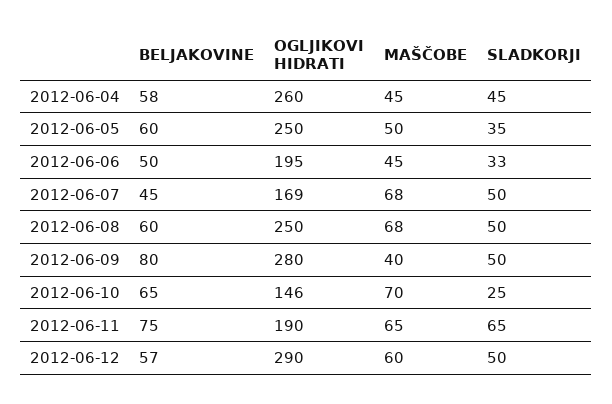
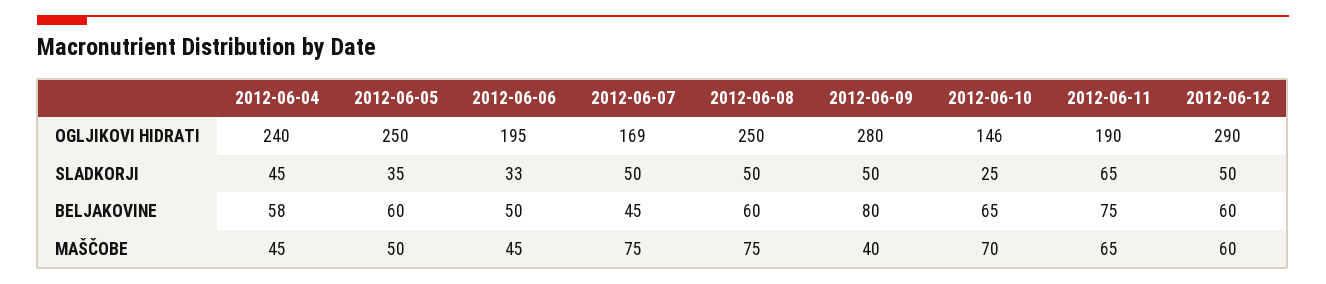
OGLJIKOVI HIDRATI, 2012-06-04: 260 -> 240
MAŠČOBE, 2012-06-07: 68 -> 75
MAŠČOBE, 2012-06-08: 68 -> 75
BELJAKOVINE, 2012-06-12: 57 -> 60

